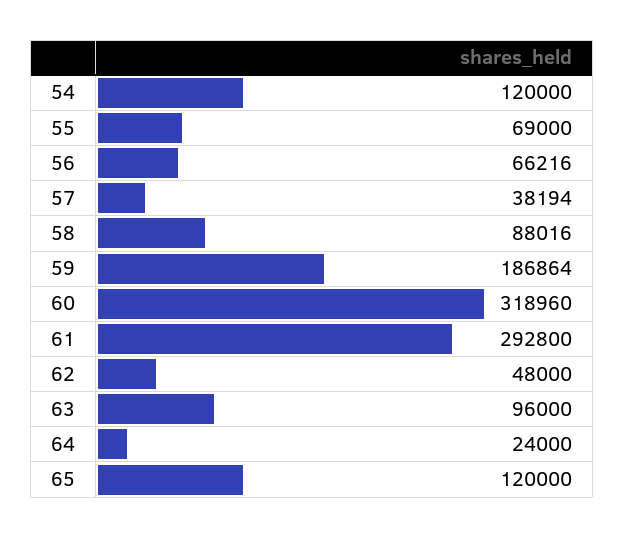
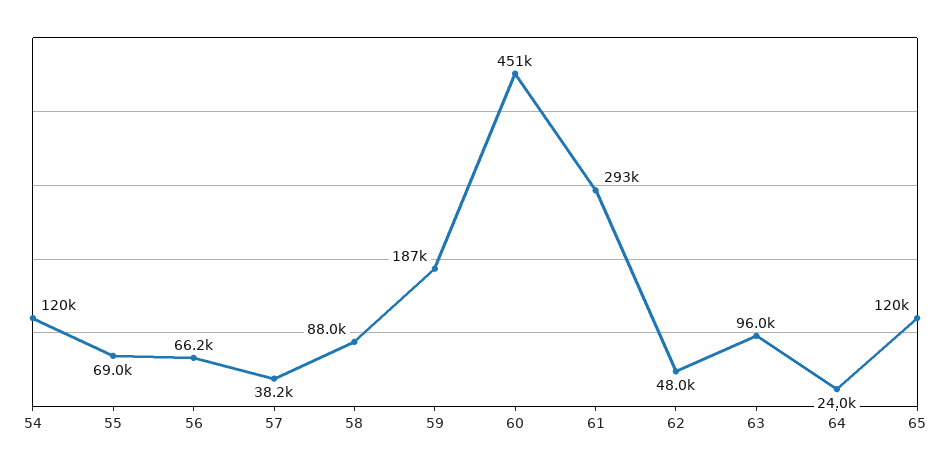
60: 318960 -> 451000

